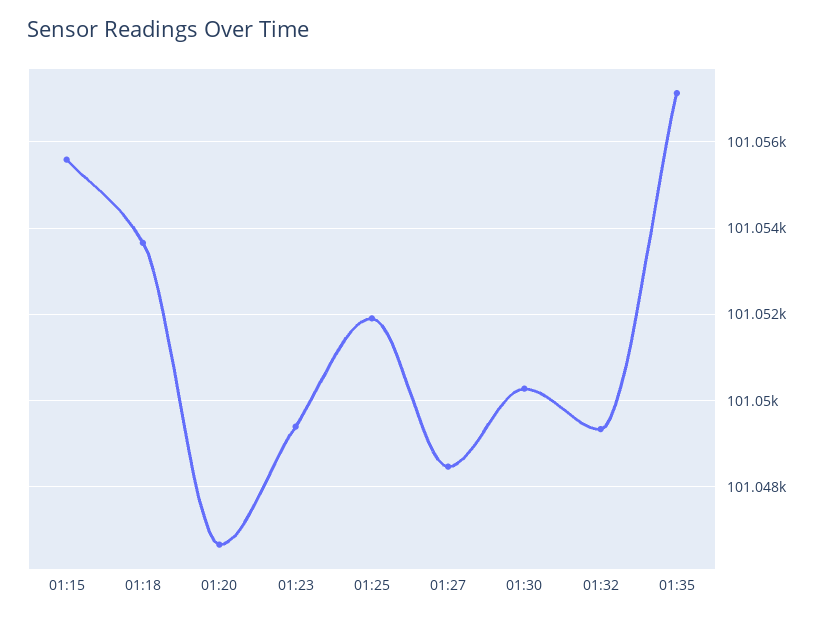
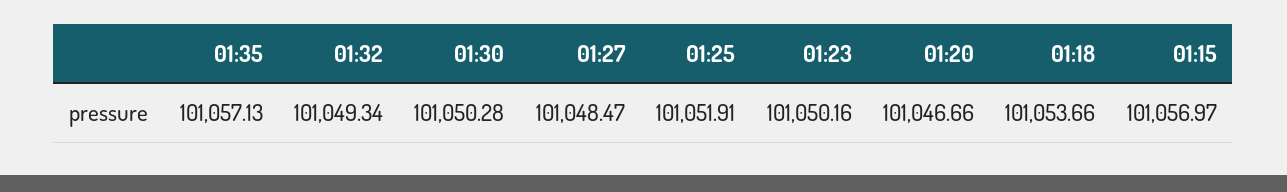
01:15: 101055.6 -> 101056.97
01:23: 101049.4 -> 101050.16

